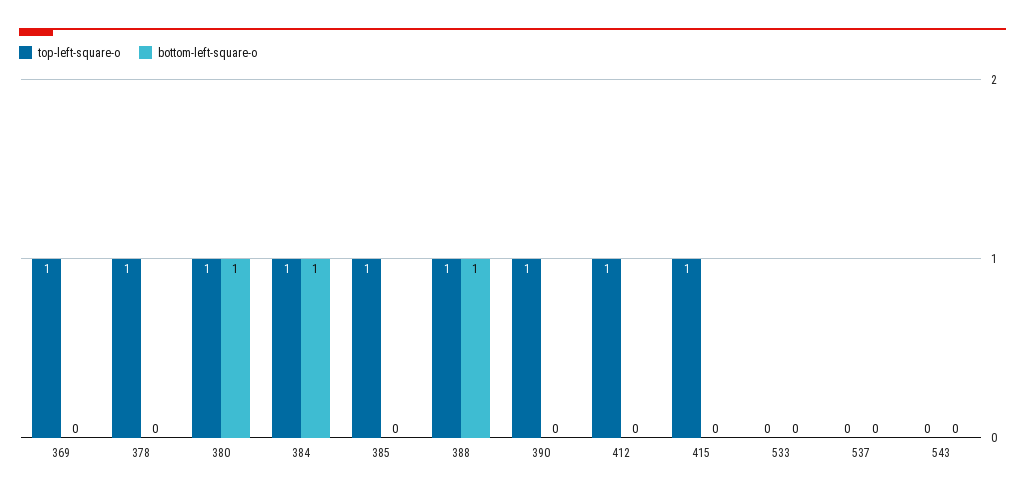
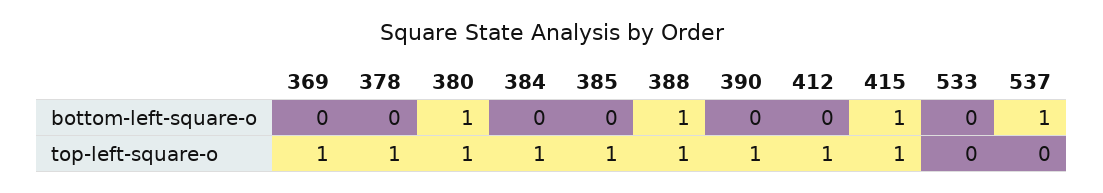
bottom-left-square-o, 384: 1 -> 0
bottom-left-square-o, 415: 0 -> 1
bottom-left-square-o, 537: 0 -> 1
top-left-square-o, 543: 0 -> none
bottom-left-square-o, 543: 0 -> none

